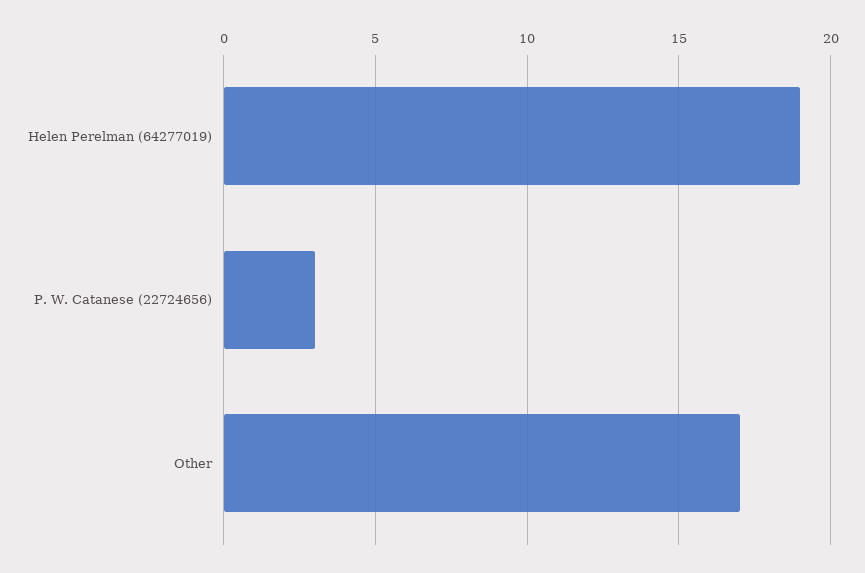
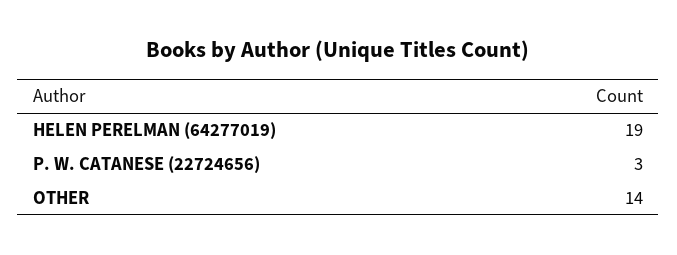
Other: 17 -> 14

